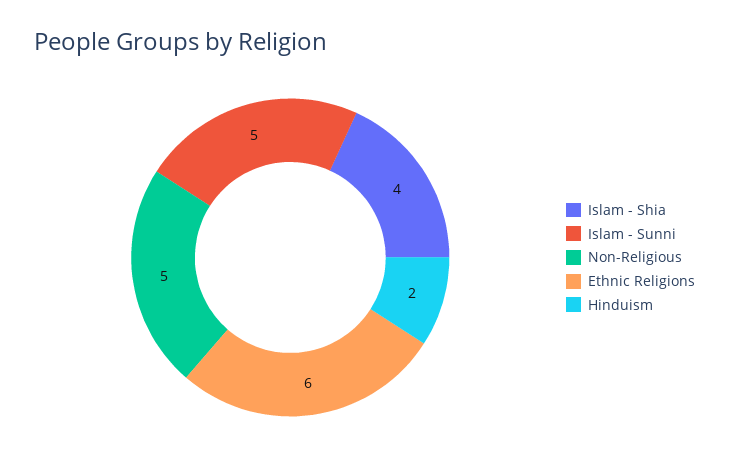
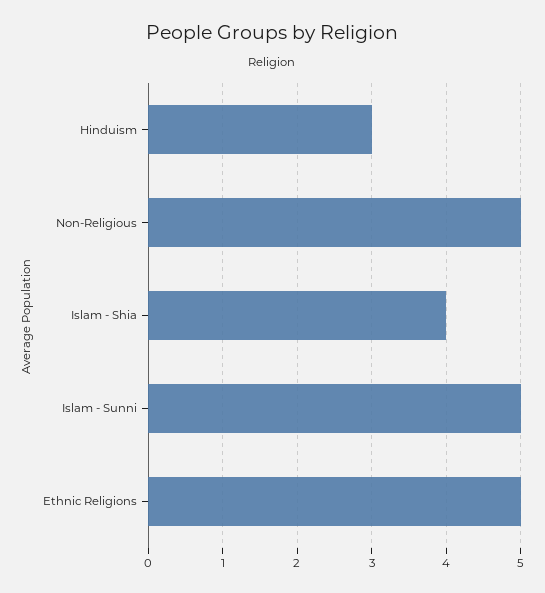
Ethnic Religions: 6 -> 5
Hinduism: 2 -> 3

